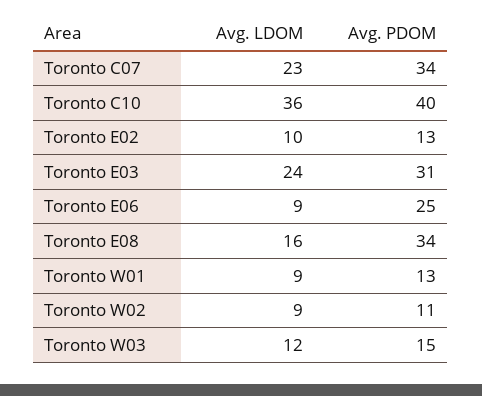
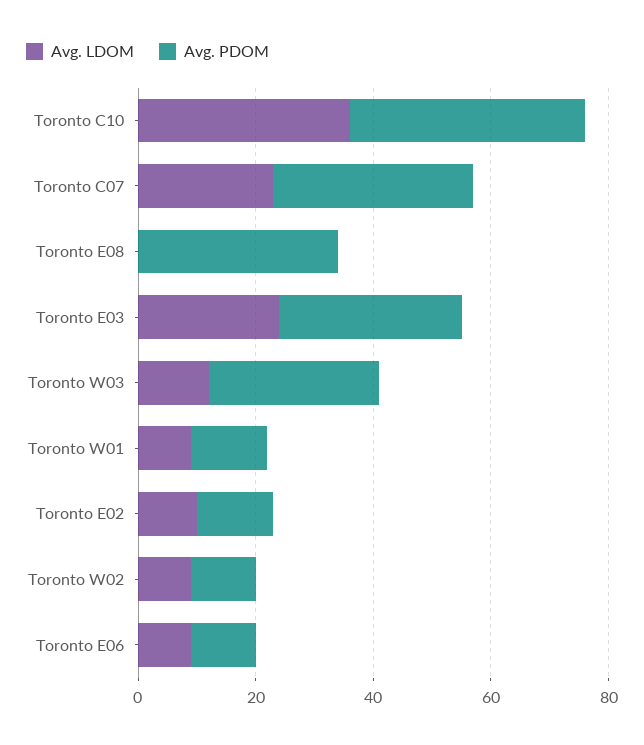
Avg. PDOM, Toronto E06: 25 -> 10
Avg. LDOM, Toronto E08: 16 -> 0
Avg. PDOM, Toronto W03: 15 -> 30

